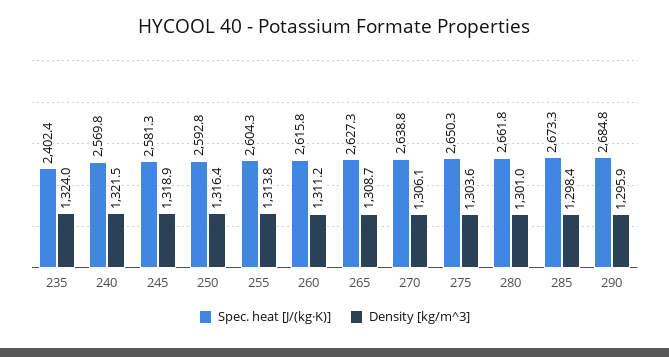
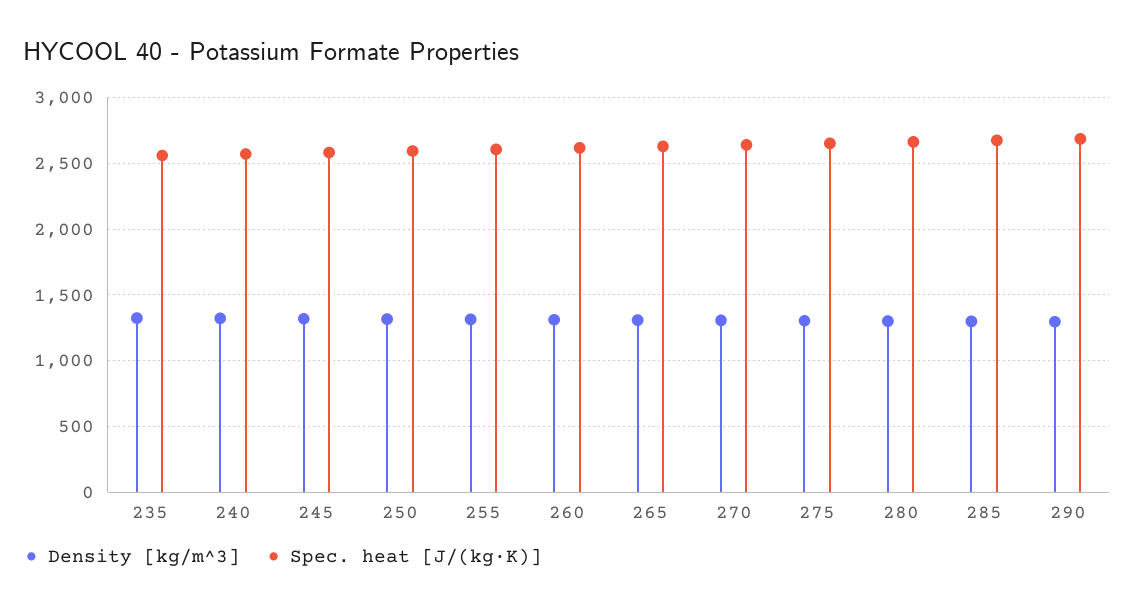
Spec. heat [J/(kg·K)], 235: 2402.4 -> 2550

